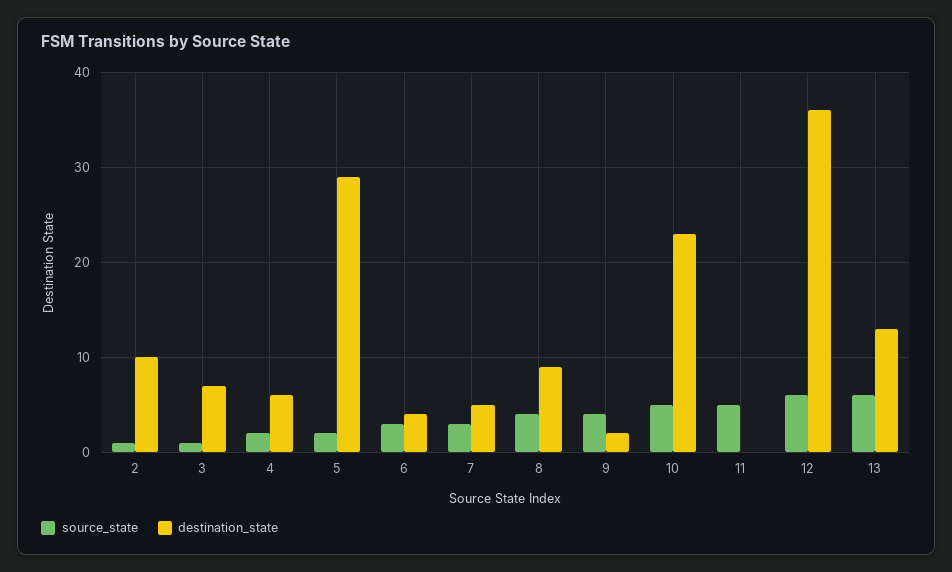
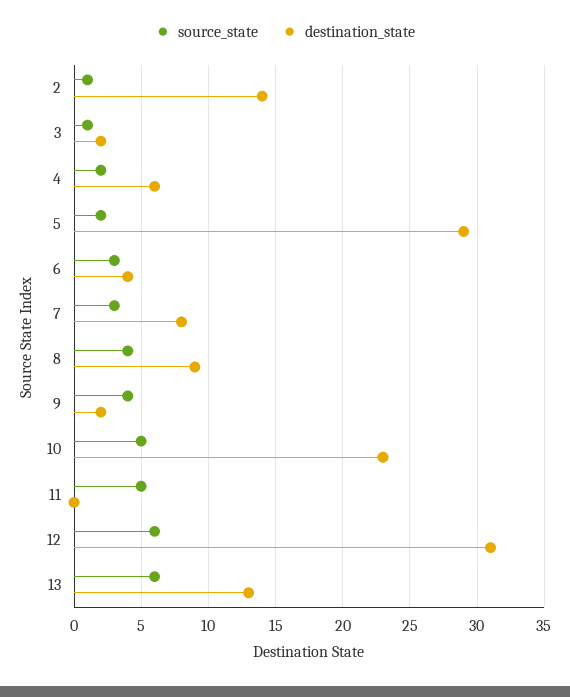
destination_state, 2: 10 -> 14
destination_state, 3: 7 -> 2
destination_state, 7: 5 -> 8
destination_state, 12: 36 -> 31

